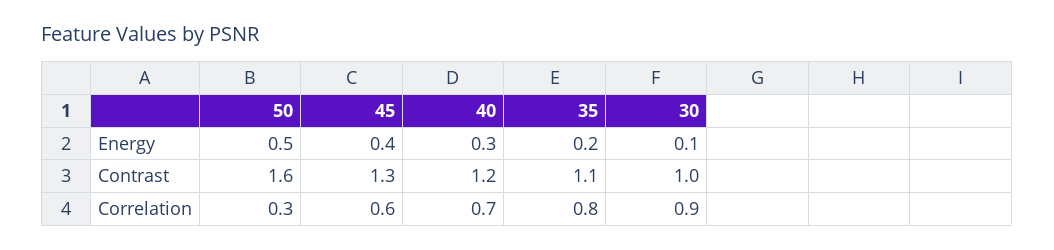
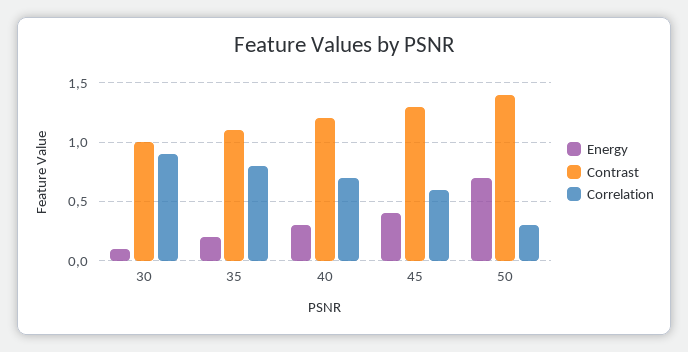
Energy, 50: 0.5 -> 0.7
Contrast, 50: 1.6 -> 1.4

